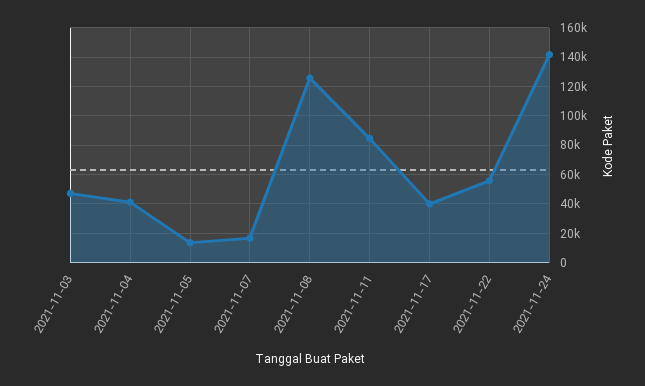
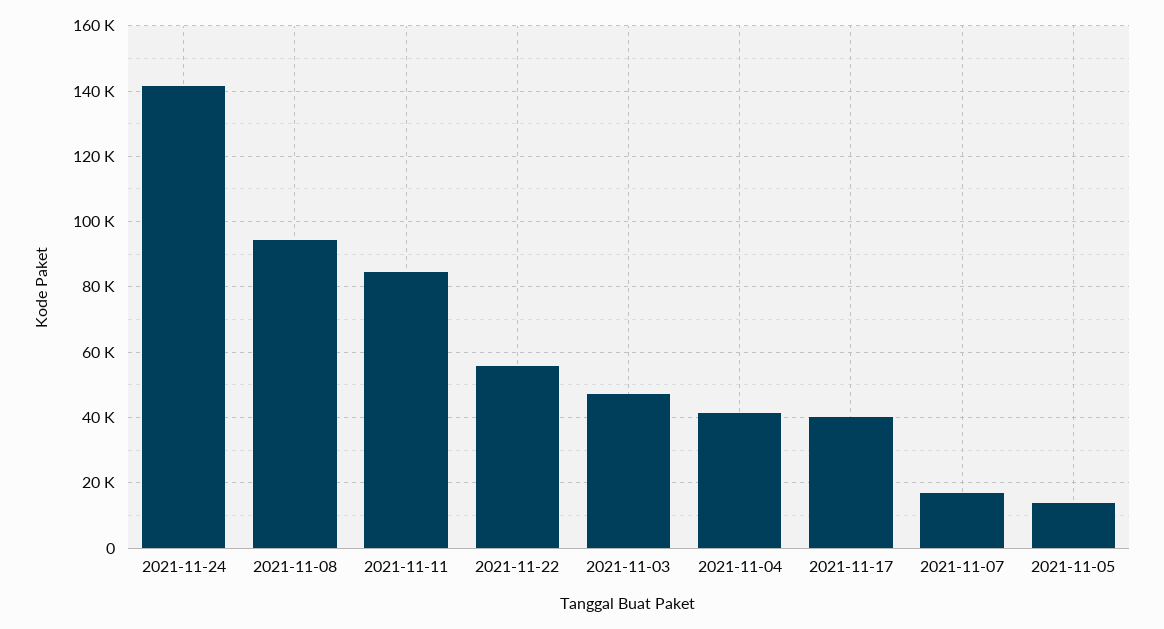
2021-11-08: 125000 -> 94000

